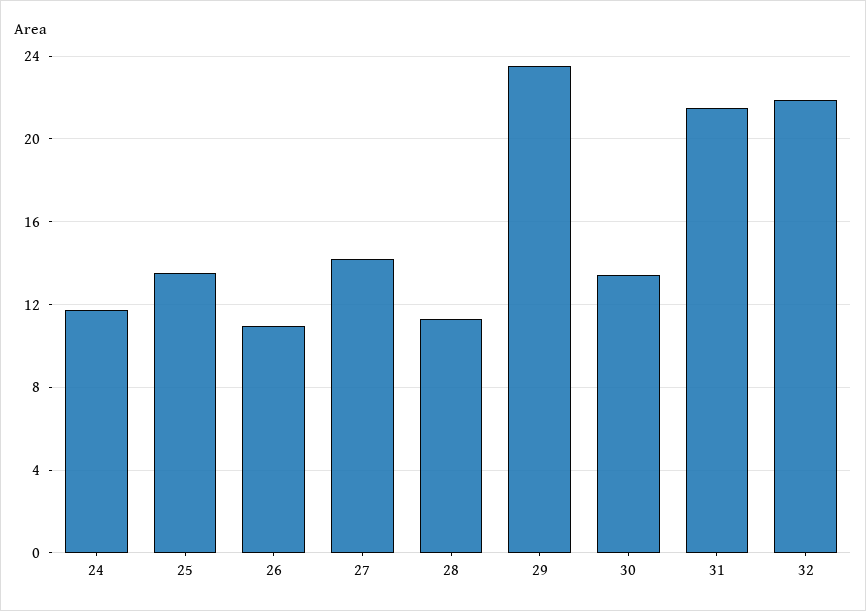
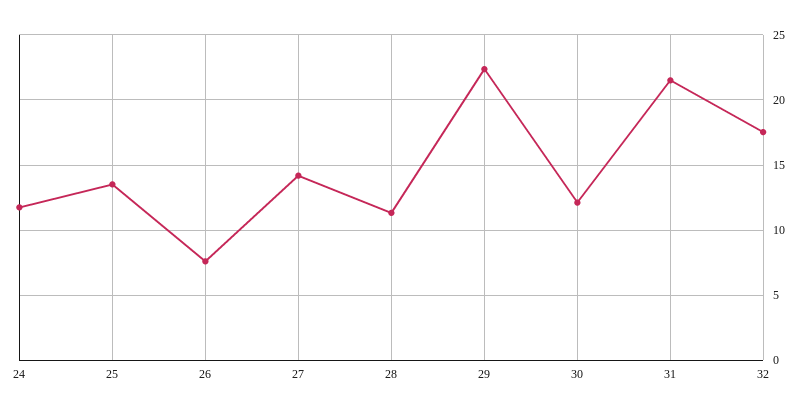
26: 11 -> 7.5
29: 23.5 -> 22.5
30: 13.5 -> 12
32: 22 -> 17.5

